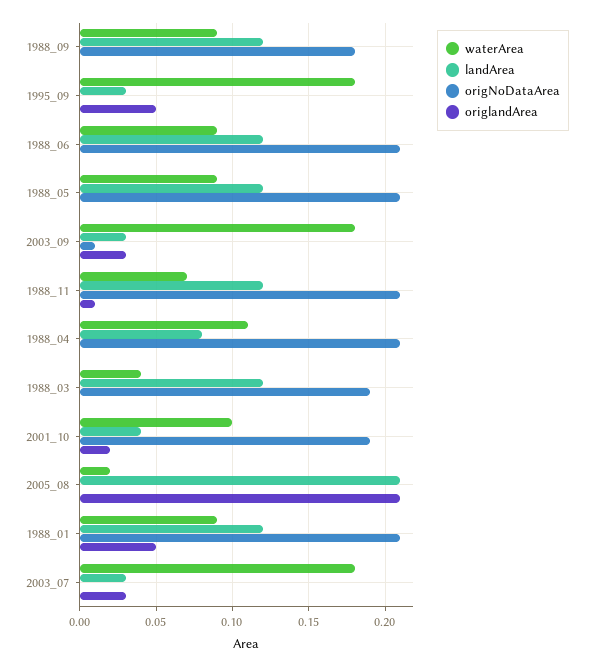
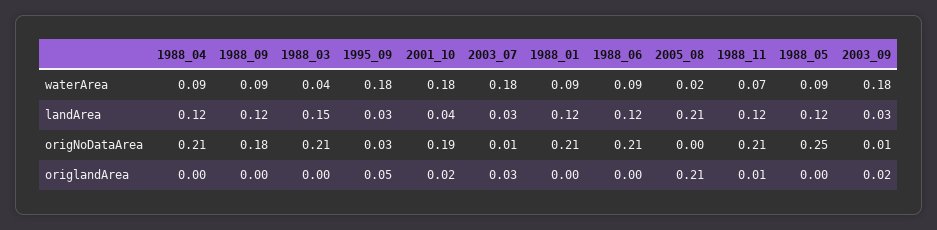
origNoDataArea, 1995_09: 0 -> 0.03
origNoDataArea, 1988_05: 0.21 -> 0.25
origlandArea, 2003_09: 0.03 -> 0.02
waterArea, 1988_04: 0.11 -> 0.09
landArea, 1988_04: 0.08 -> 0.12
landArea, 1988_03: 0.12 -> 0.15
origNoDataArea, 1988_03: 0.19 -> 0.21
waterArea, 2001_10: 0.1 -> 0.18
origlandArea, 1988_01: 0.05 -> 0
origNoDataArea, 2003_07: 0 -> 0.01

